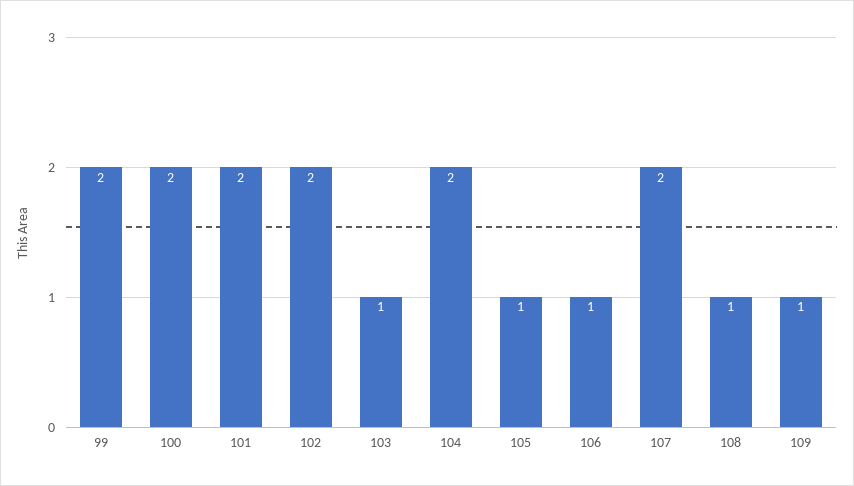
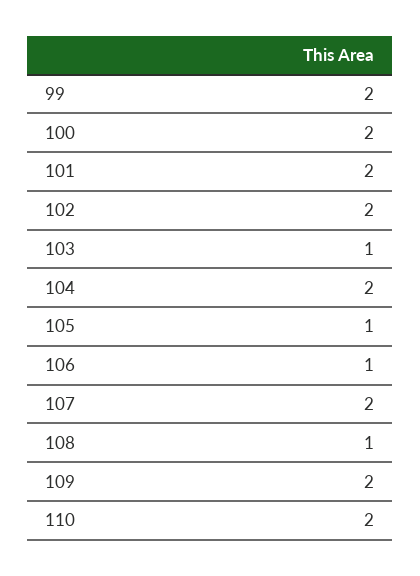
109: 1 -> 2
110: none -> 2

